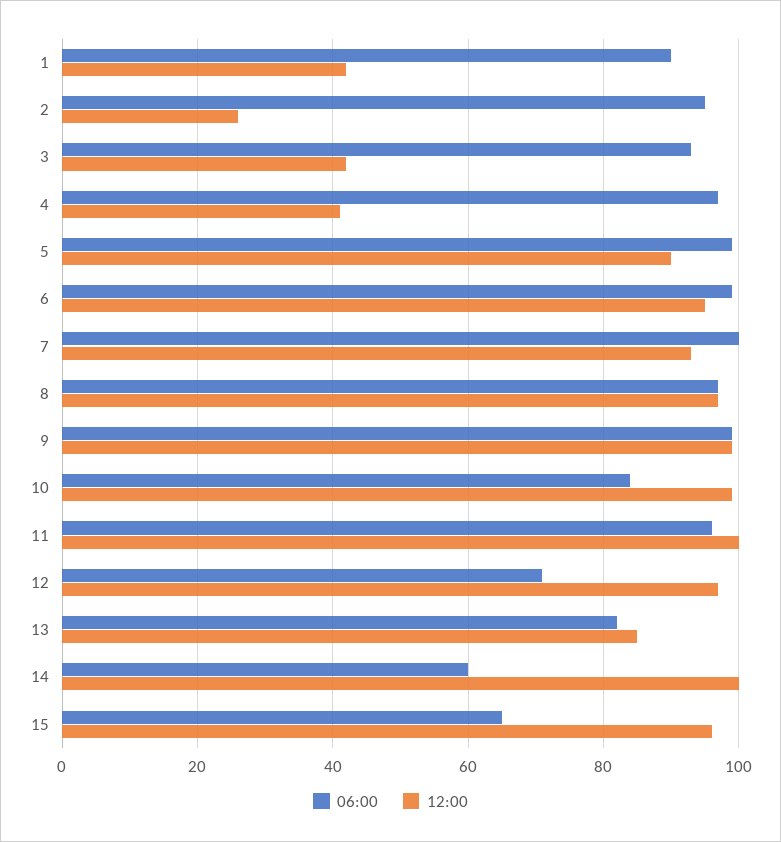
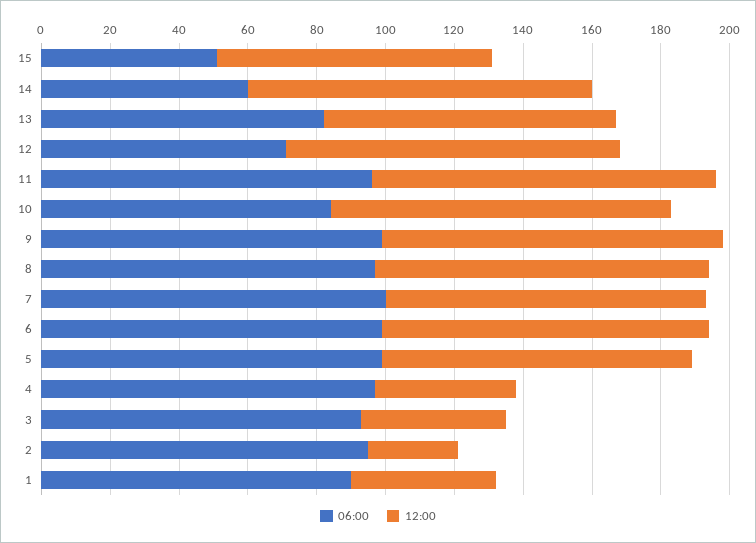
06:00, 15: 65 -> 50
12:00, 15: 95 -> 80

